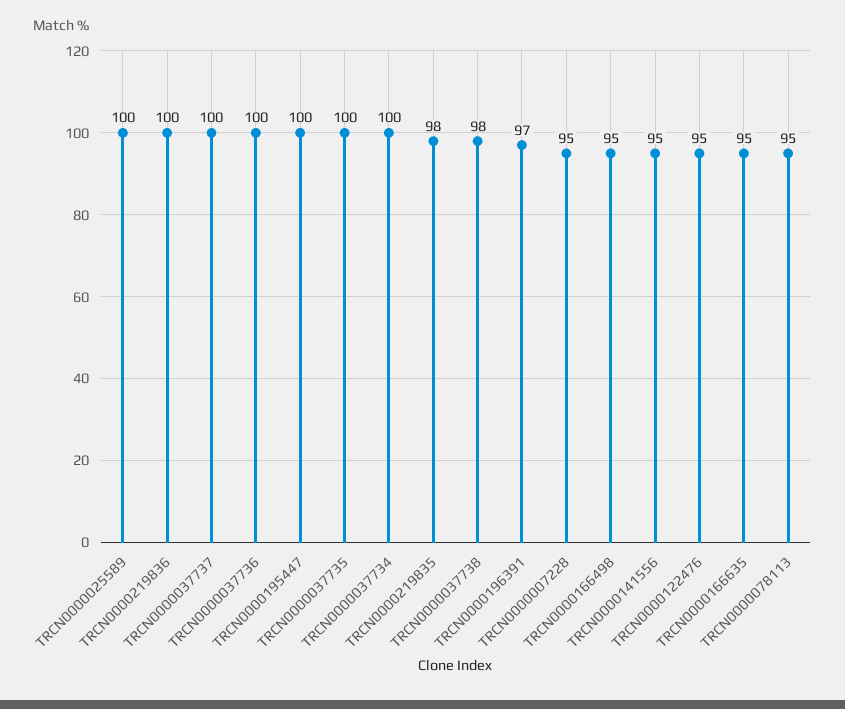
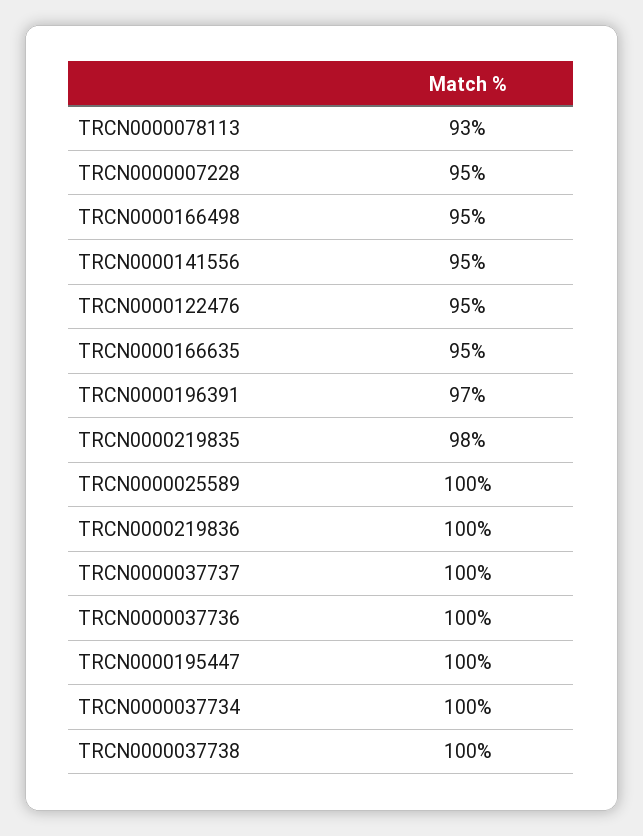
TRCN0000037735: 100 -> none
TRCN0000037738: 98 -> 100
TRCN0000078113: 95 -> 93

